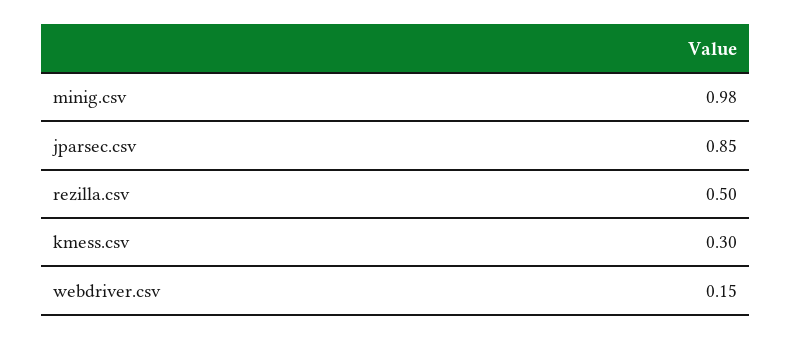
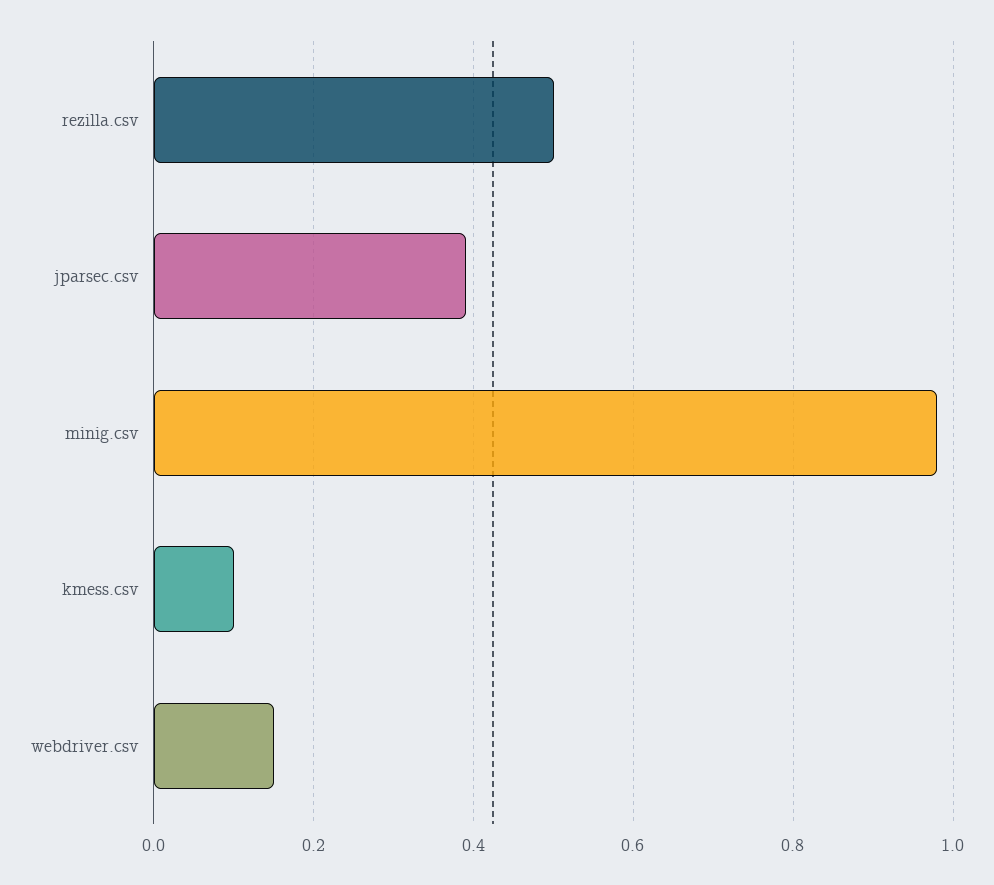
jparsec.csv: 0.85 -> 0.4
kmess.csv: 0.3 -> 0.1

